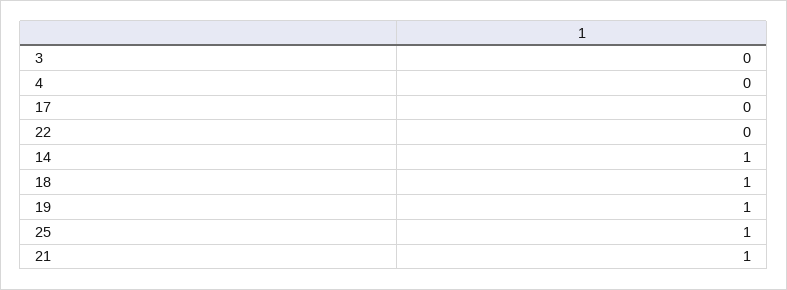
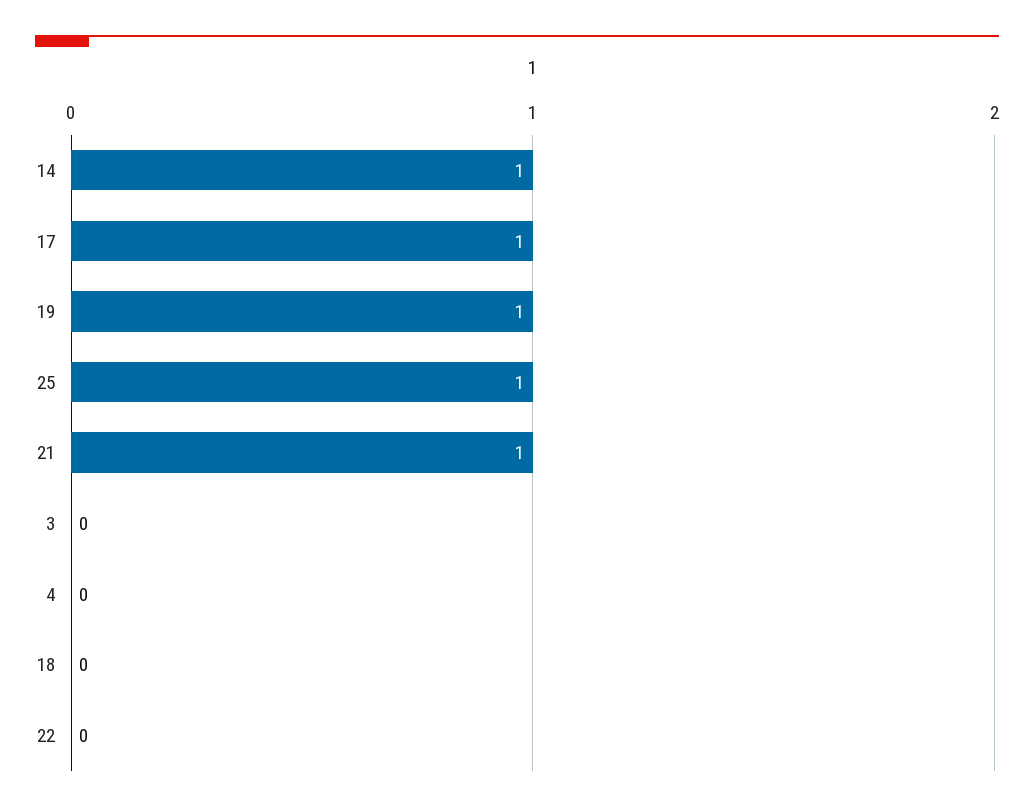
17: 0 -> 1
18: 1 -> 0

